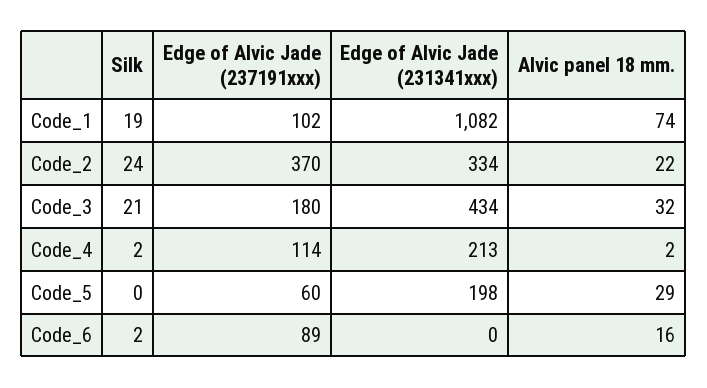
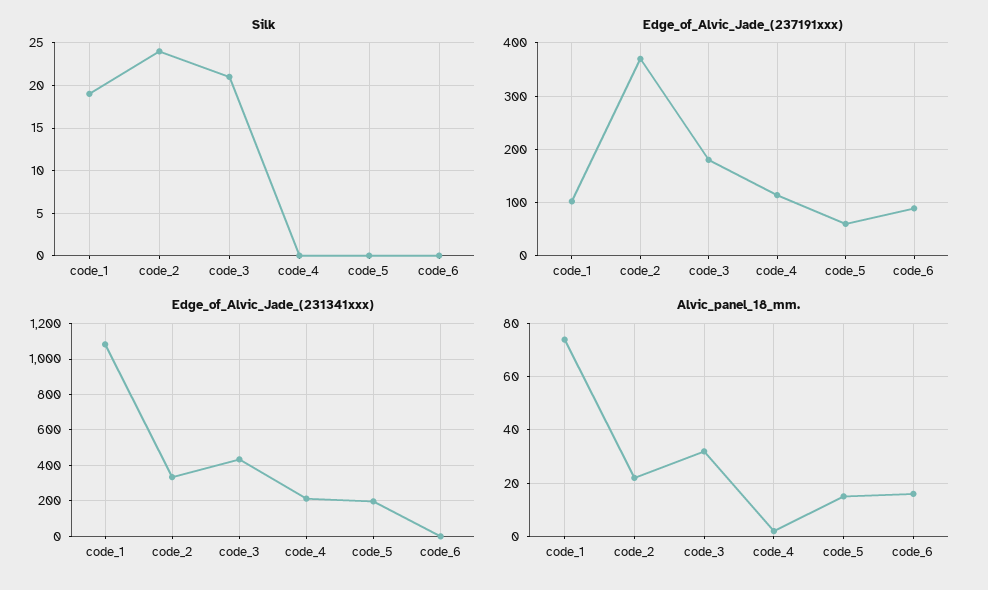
Silk, Code_4: 2 -> 0
Alvic panel 18 mm., Code_5: 29 -> 15
Silk, Code_6: 2 -> 0

